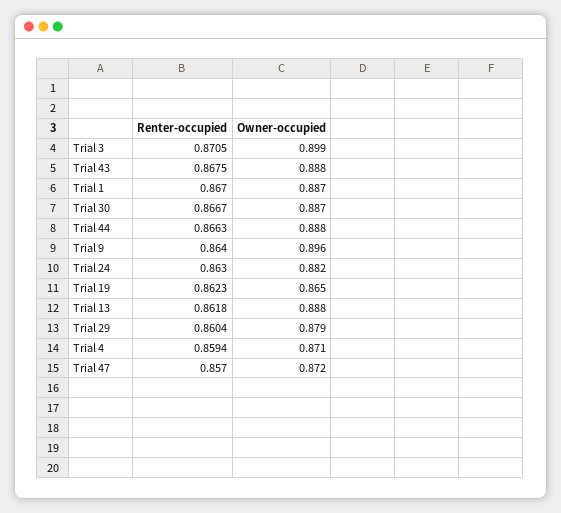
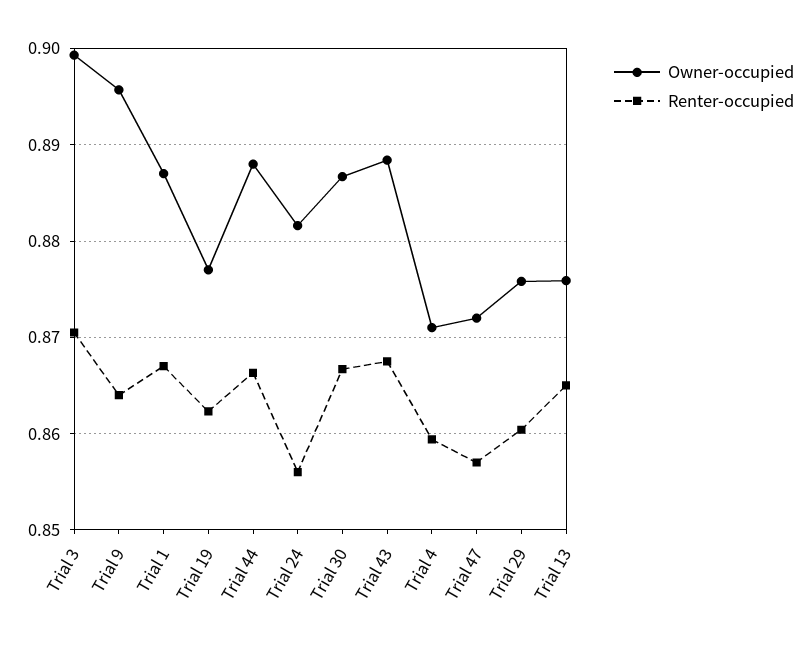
Renter-occupied, Trial 24: 0.863 -> 0.856
Owner-occupied, Trial 19: 0.865 -> 0.877
Renter-occupied, Trial 13: 0.8618 -> 0.865
Owner-occupied, Trial 13: 0.888 -> 0.876
Owner-occupied, Trial 29: 0.879 -> 0.876

